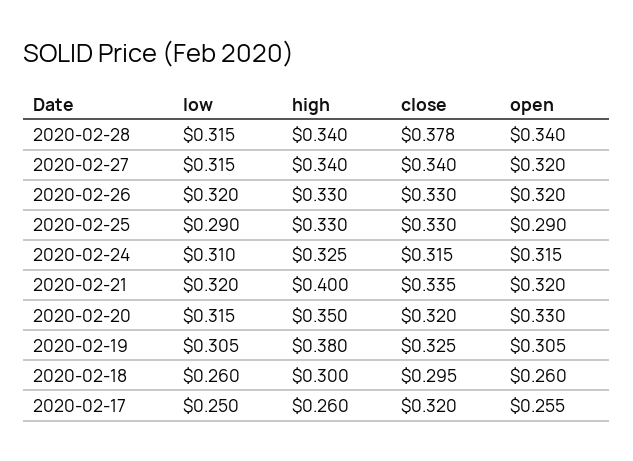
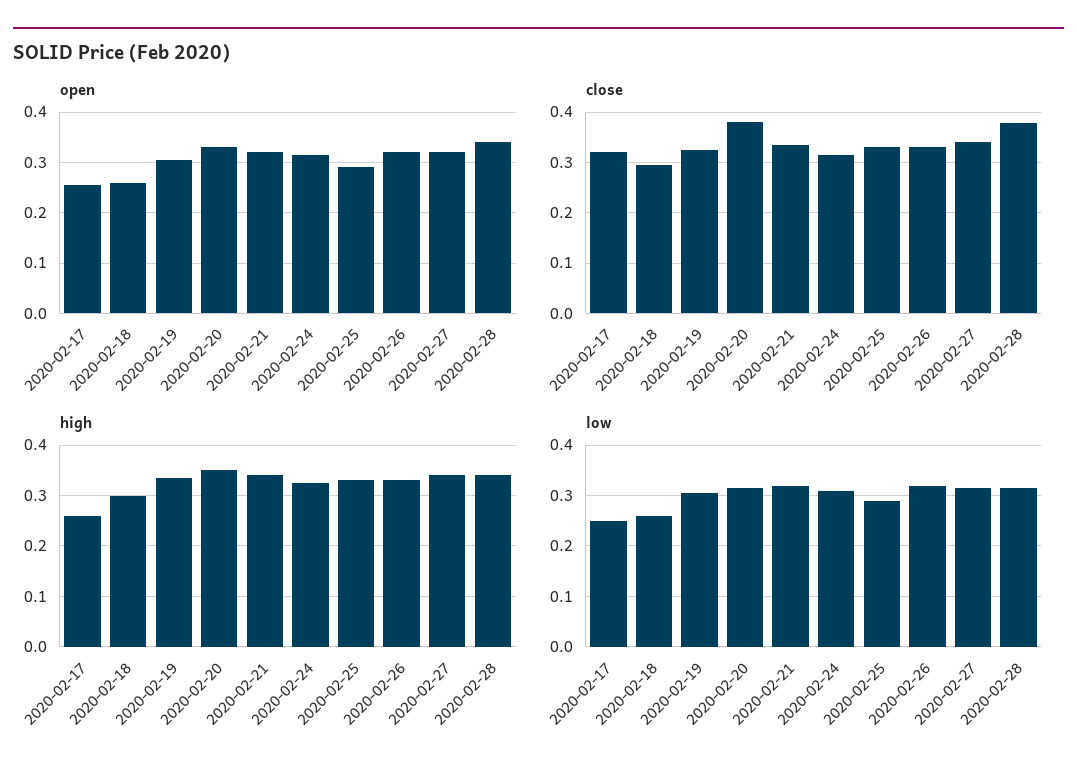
high, 2020-02-21: 0.4 -> 0.34
close, 2020-02-20: 0.32 -> 0.38
high, 2020-02-19: 0.38 -> 0.34

